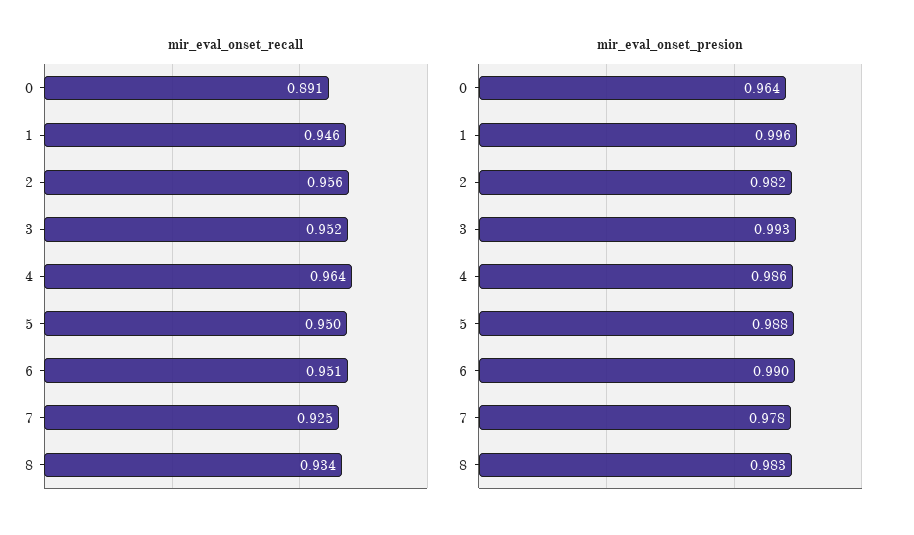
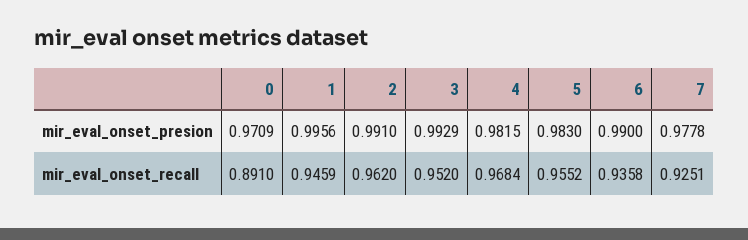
mir_eval_onset_recall, 2: 0.956 -> 0.962
mir_eval_onset_recall, 4: 0.964 -> 0.9684
mir_eval_onset_recall, 5: 0.95 -> 0.9552
mir_eval_onset_recall, 6: 0.951 -> 0.9358
mir_eval_onset_recall, 8: 0.934 -> none
mir_eval_onset_presion, 0: 0.964 -> 0.9709
mir_eval_onset_presion, 2: 0.982 -> 0.991
mir_eval_onset_presion, 4: 0.986 -> 0.9815
mir_eval_onset_presion, 5: 0.988 -> 0.983
mir_eval_onset_presion, 8: 0.983 -> none

